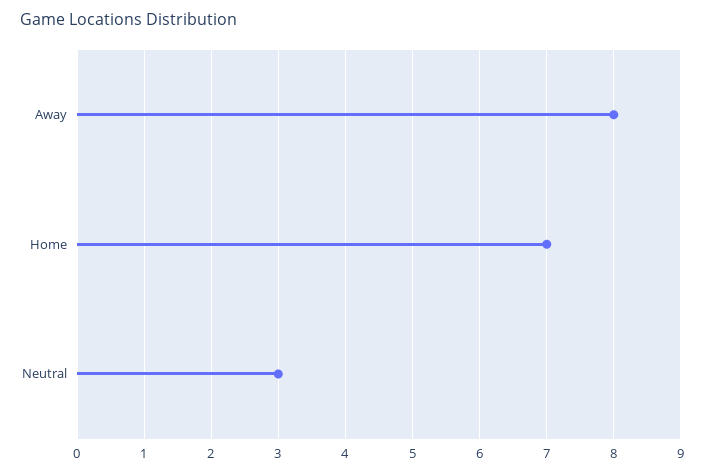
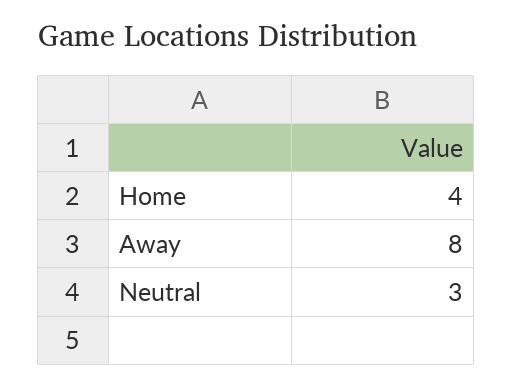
Home: 7 -> 4

